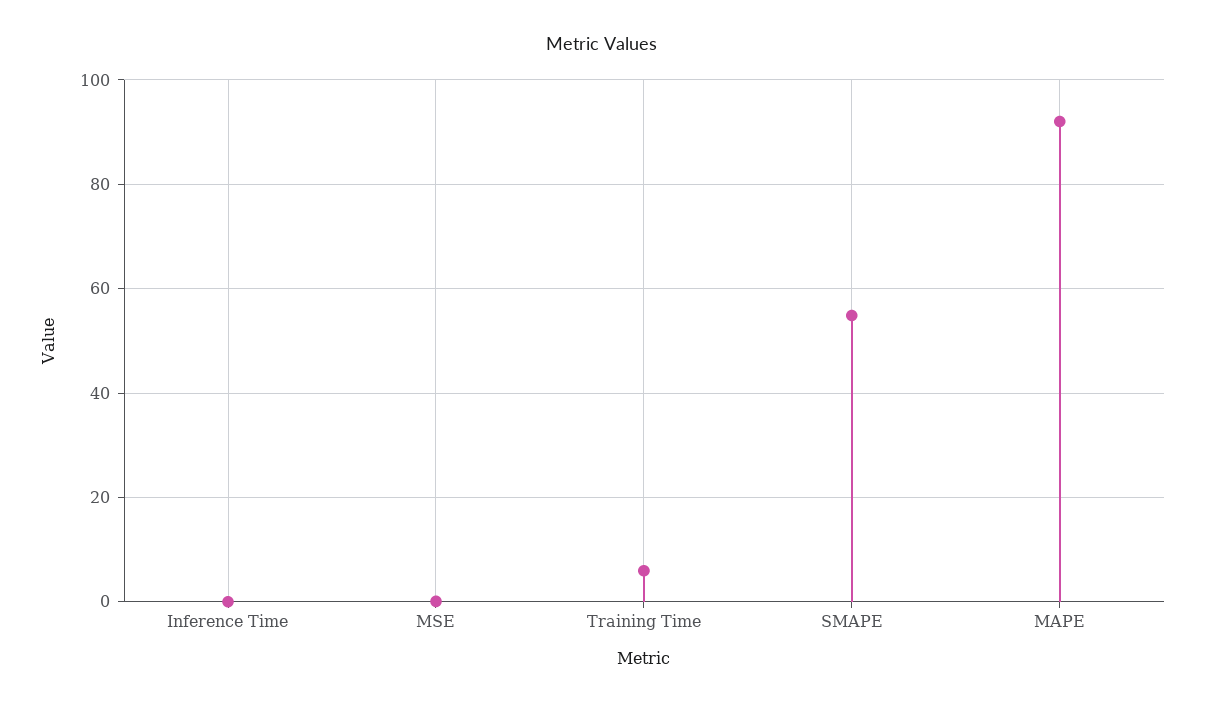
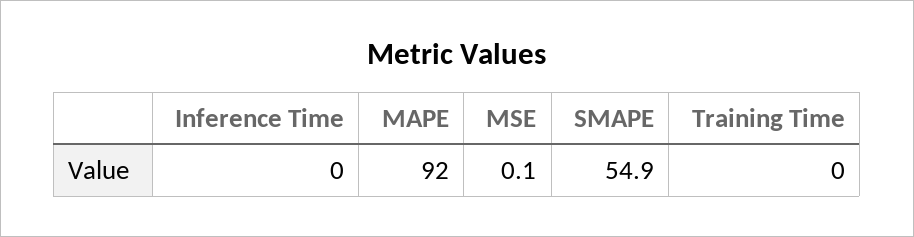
Training Time: 6 -> 0

